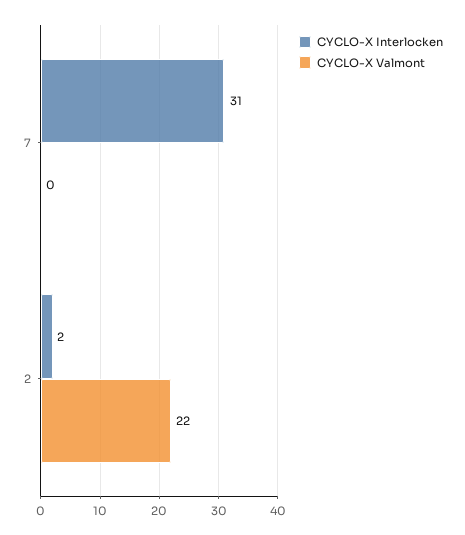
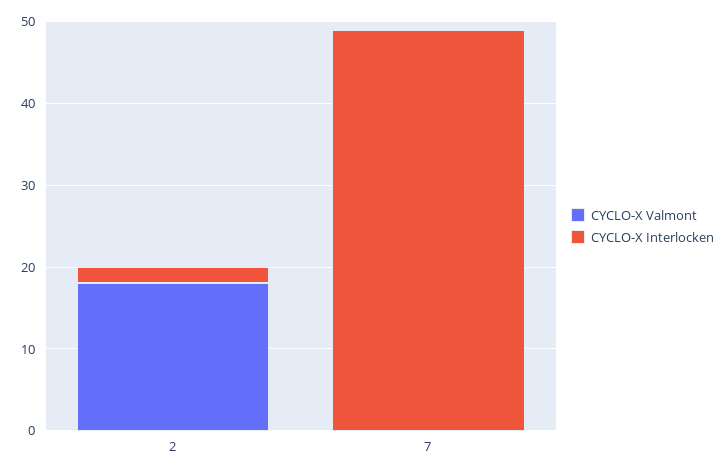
CYCLO-X Interlocken, 7: 31 -> 49
CYCLO-X Valmont, 2: 22 -> 18

